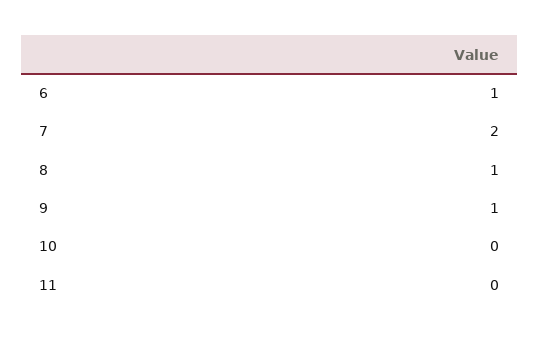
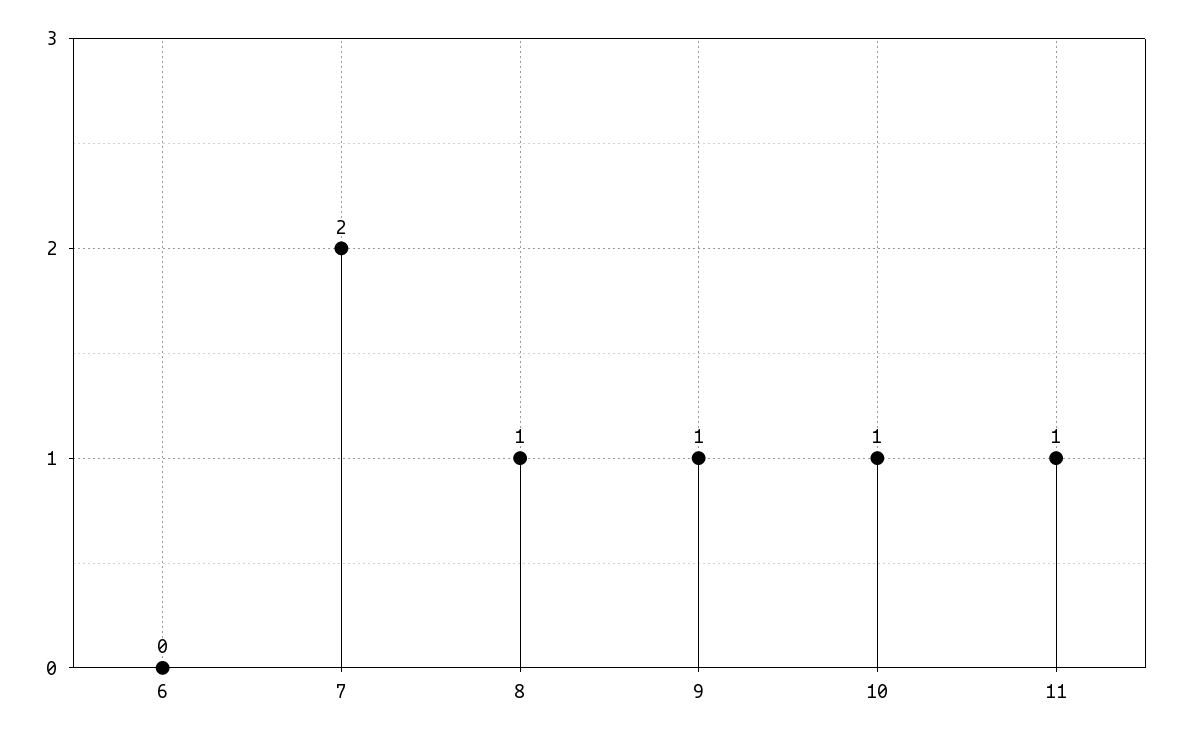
6: 1 -> 0
10: 0 -> 1
11: 0 -> 1

